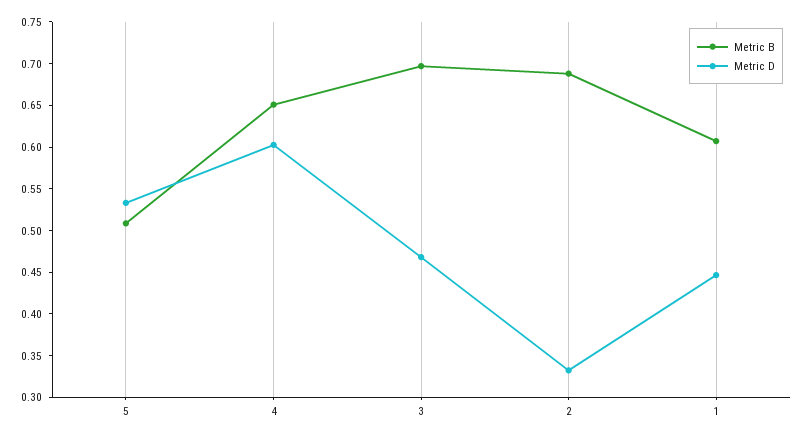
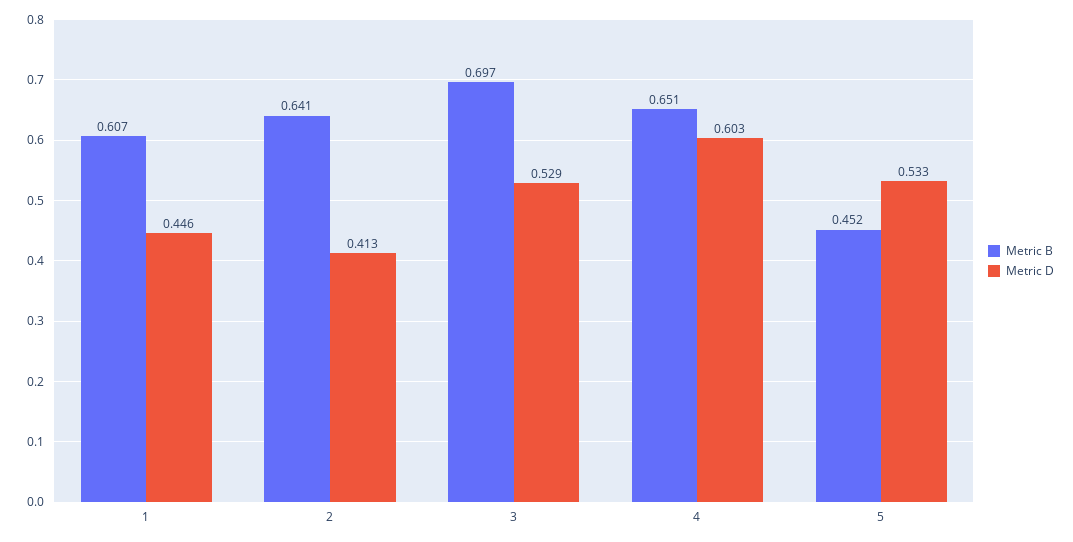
Metric B, 5: 0.51 -> 0.452
Metric D, 3: 0.47 -> 0.529
Metric B, 2: 0.69 -> 0.641
Metric D, 2: 0.33 -> 0.413

